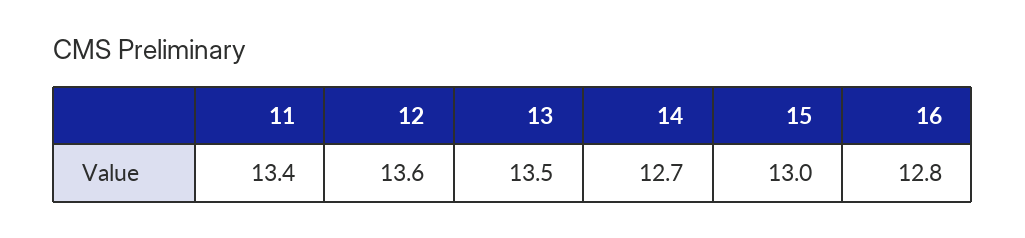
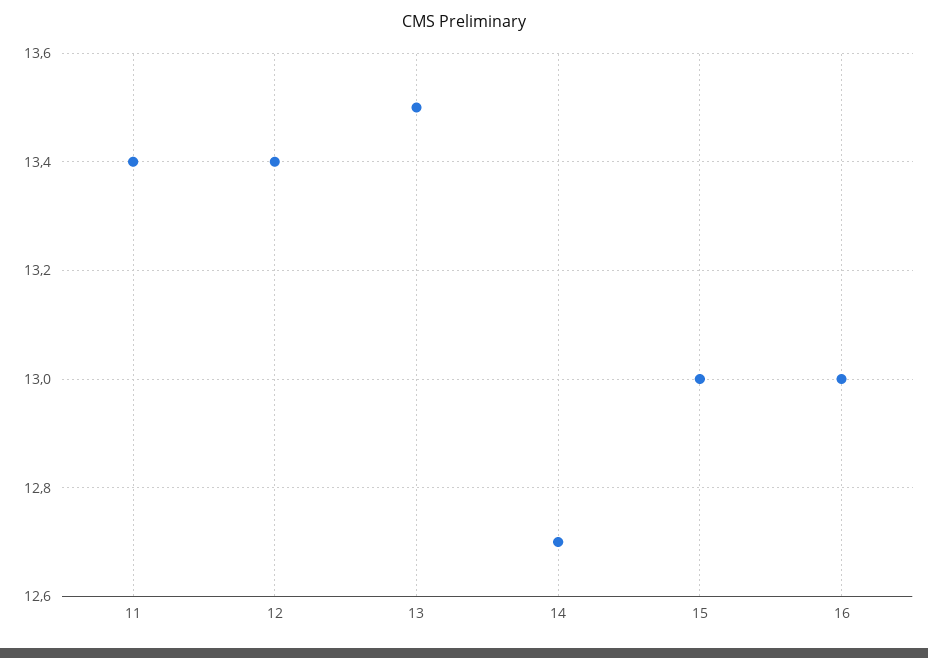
12: 13.6 -> 13.4
16: 12.8 -> 13

